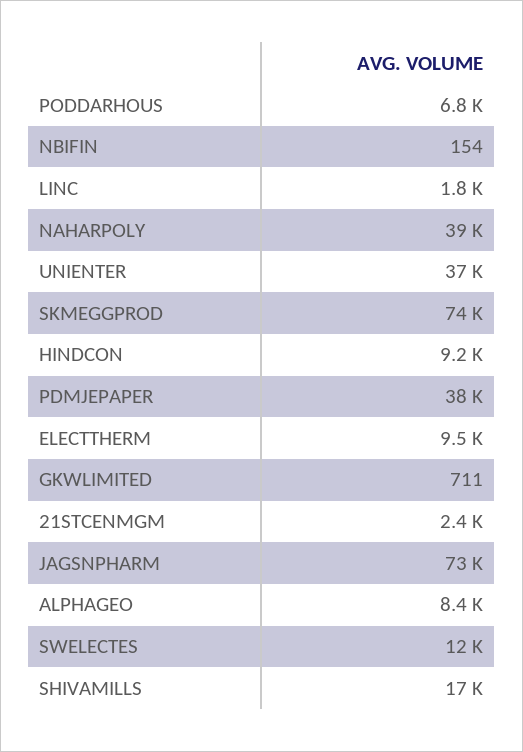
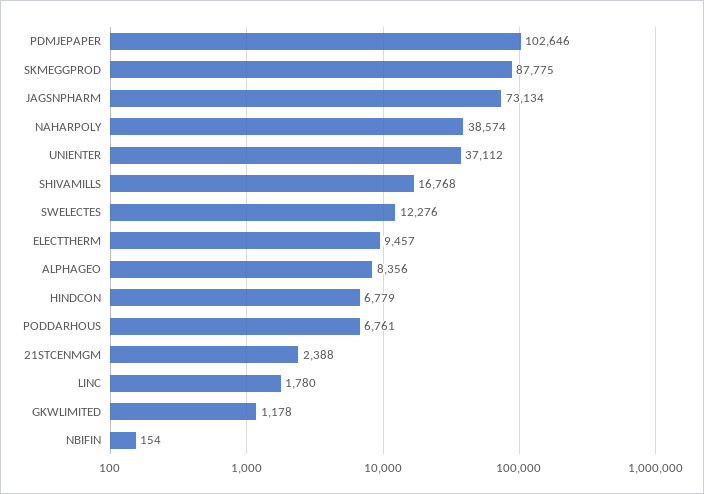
SKMEGGPROD: 74000 -> 87775
HINDCON: 9200 -> 6779
PDMJEPAPER: 38000 -> 102646
GKWLIMITED: 711 -> 1178

